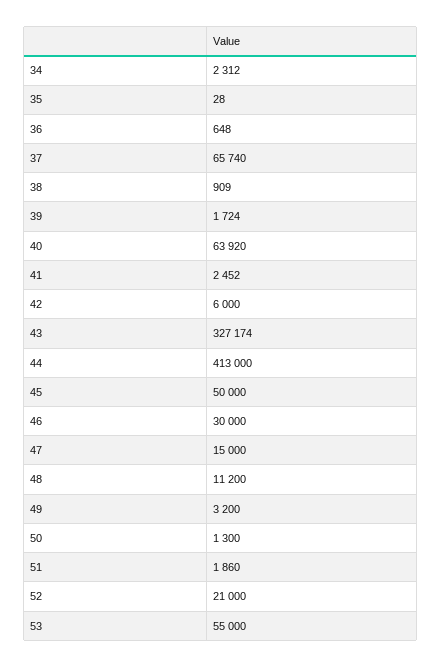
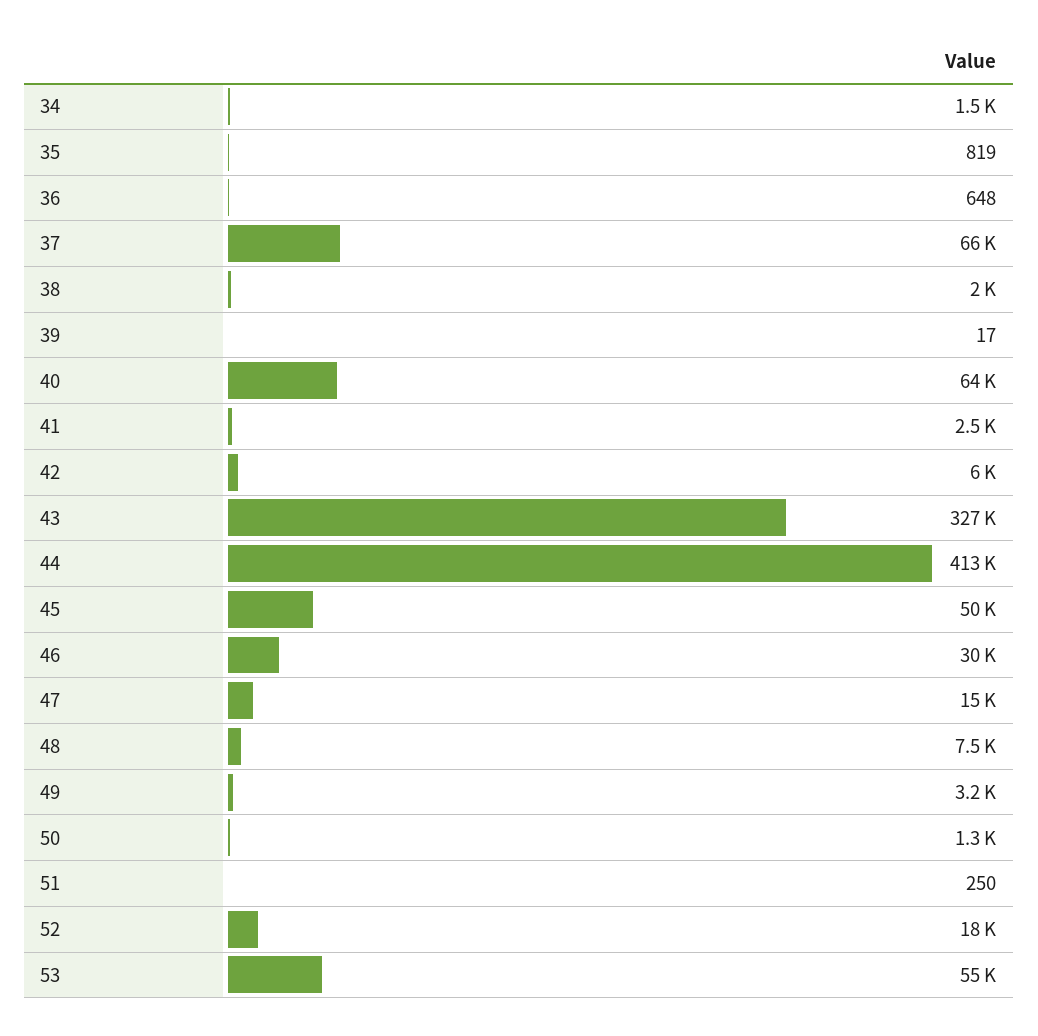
34: 2312 -> 1500
35: 28 -> 819
38: 909 -> 2000
39: 1724 -> 17
48: 11200 -> 7500
51: 1860 -> 250
52: 21000 -> 18000

